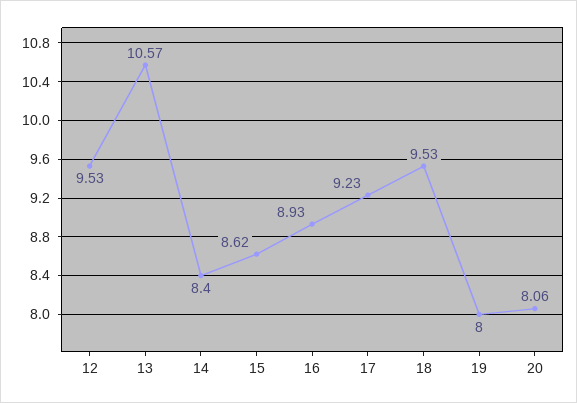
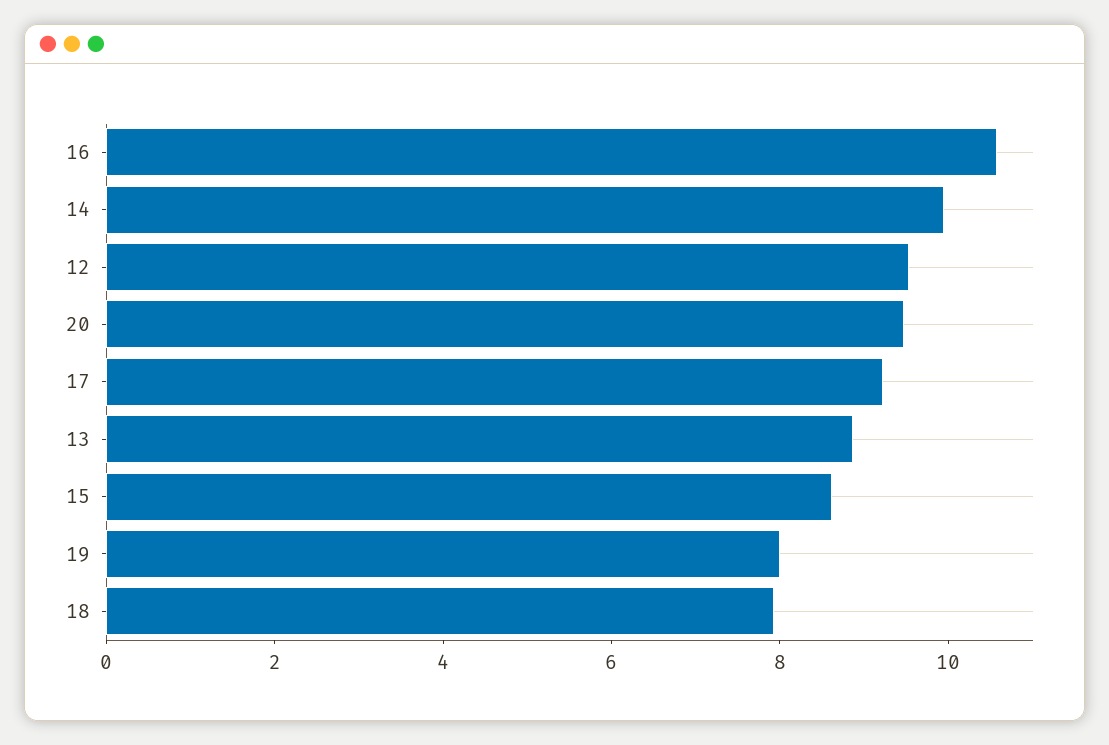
13: 10.57 -> 9
14: 8.4 -> 10
16: 8.93 -> 10.5
18: 9.53 -> 8
20: 8.06 -> 9.5

